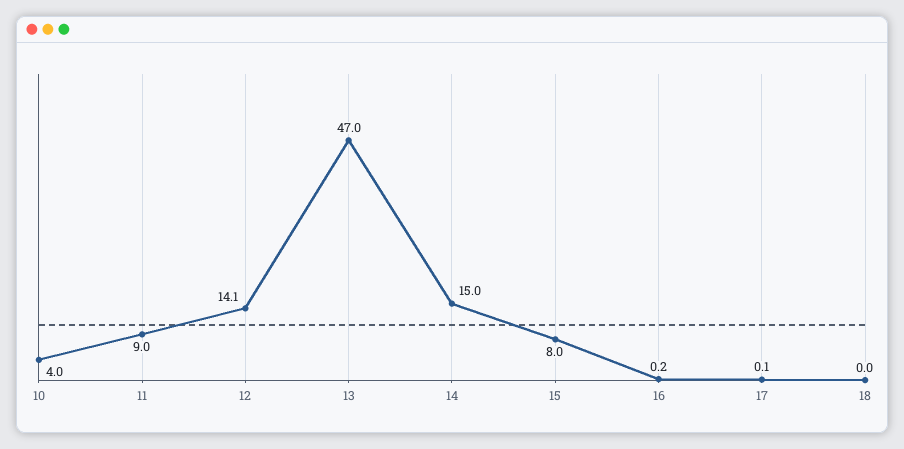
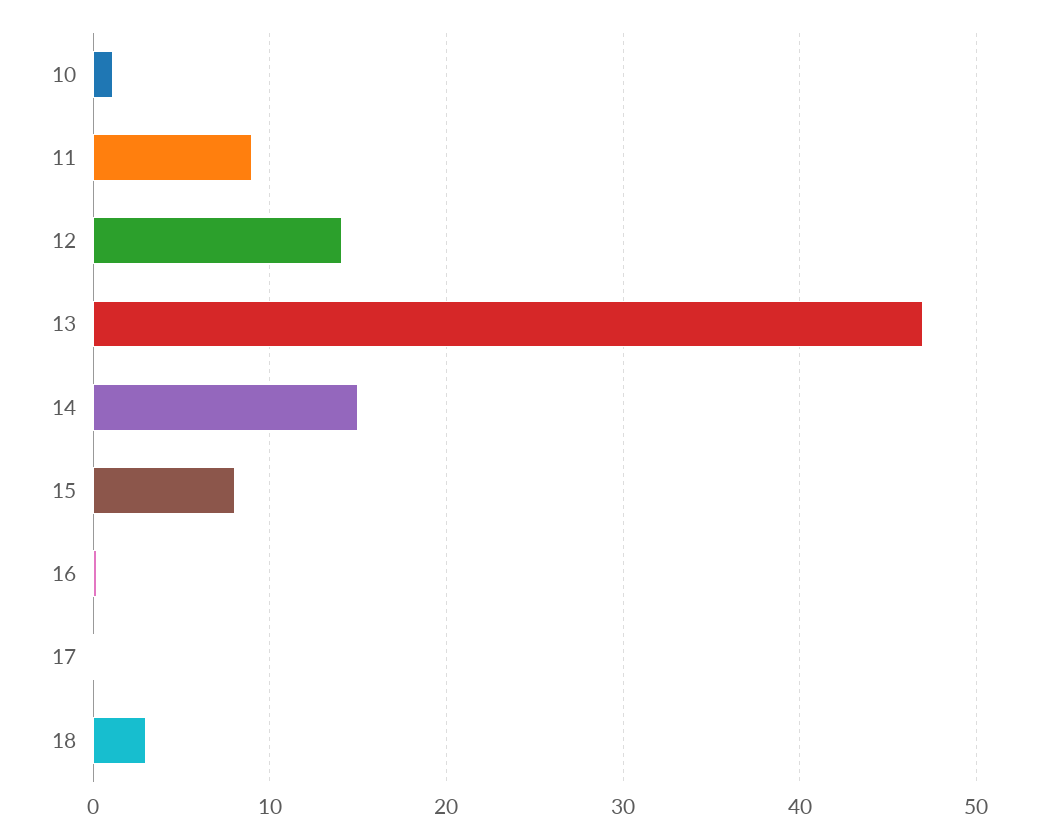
10: 4 -> 1
18: 0 -> 3

